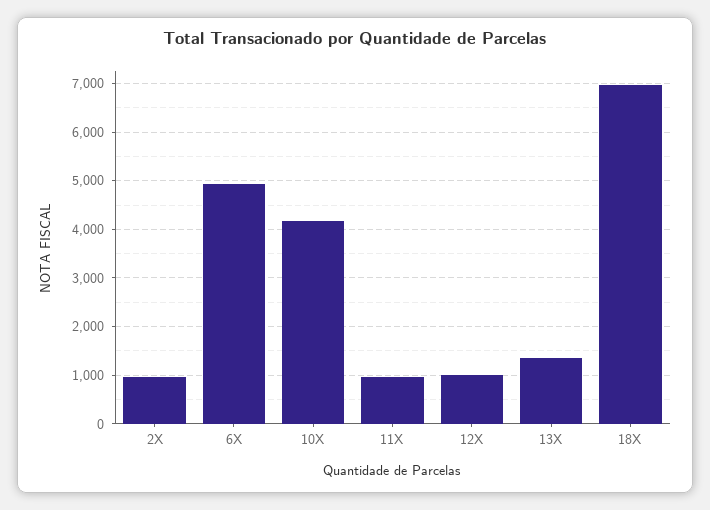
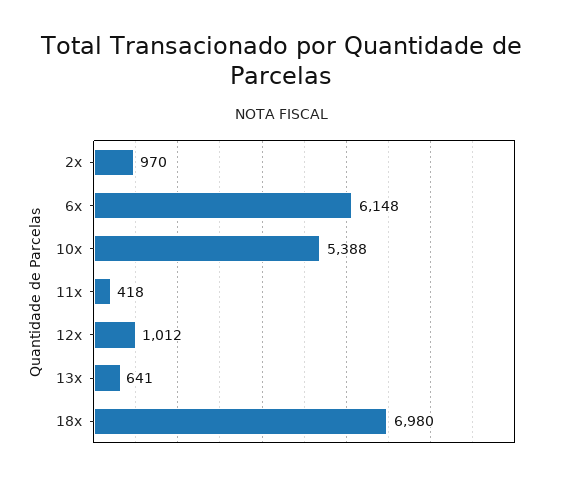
6X: 5000 -> 6148
10X: 4200 -> 5388
11X: 1000 -> 418
13X: 1400 -> 641

